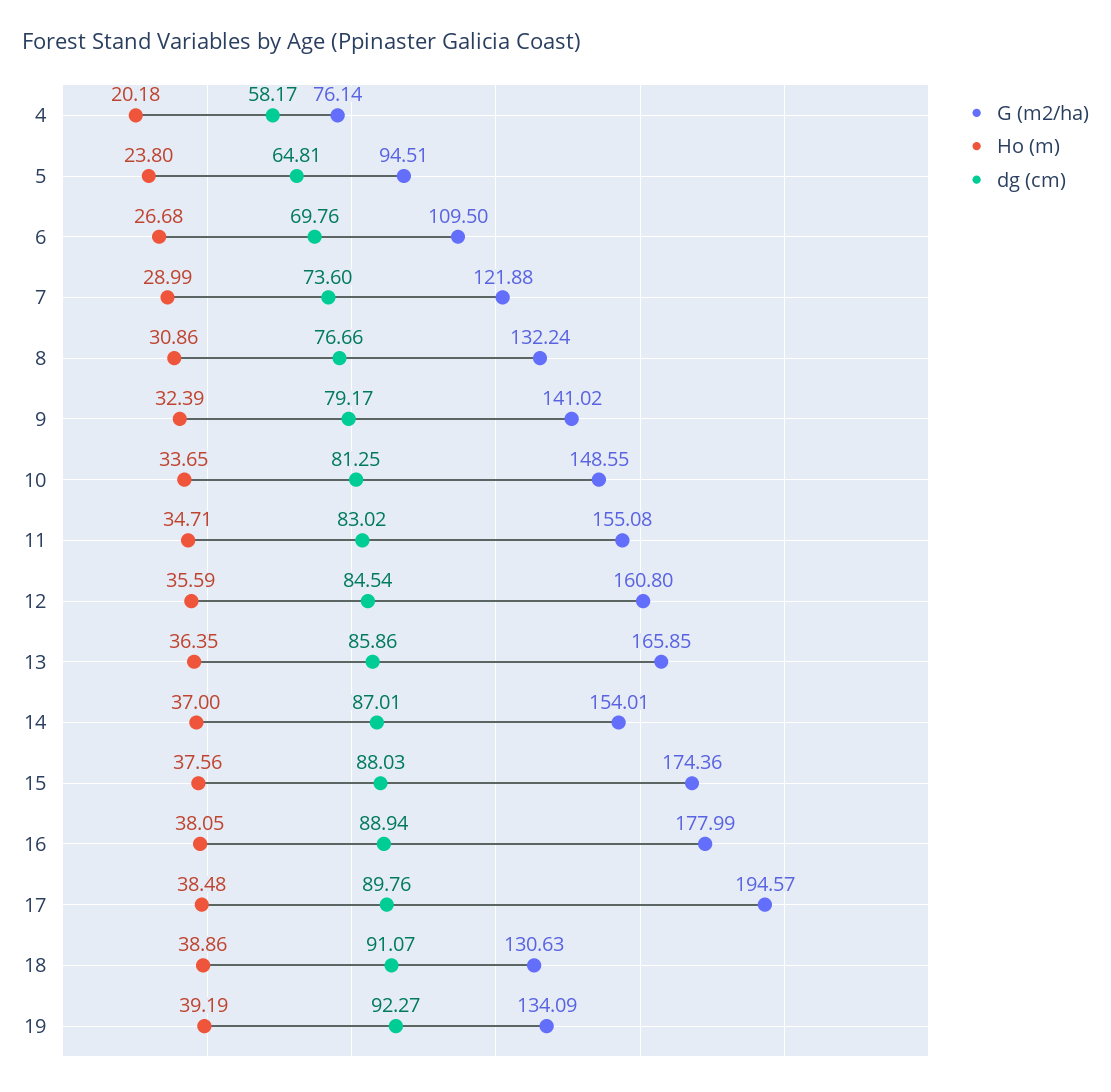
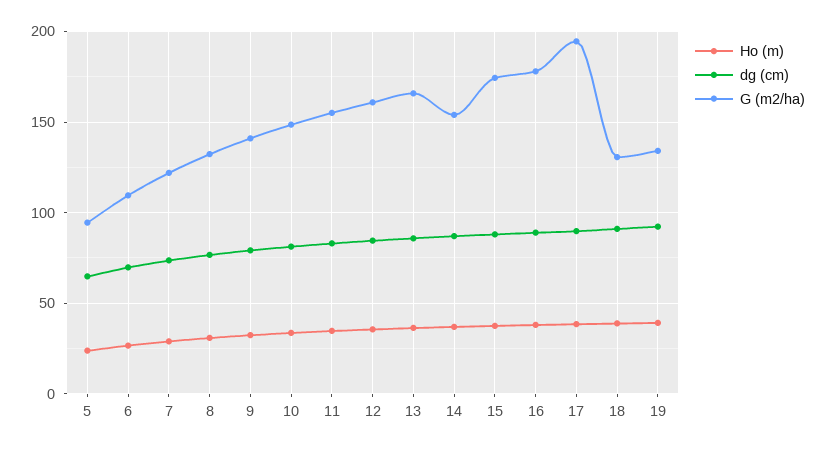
G (m2/ha), 4: 76.14 -> none
Ho (m), 4: 20.18 -> none
dg (cm), 4: 58.17 -> none

